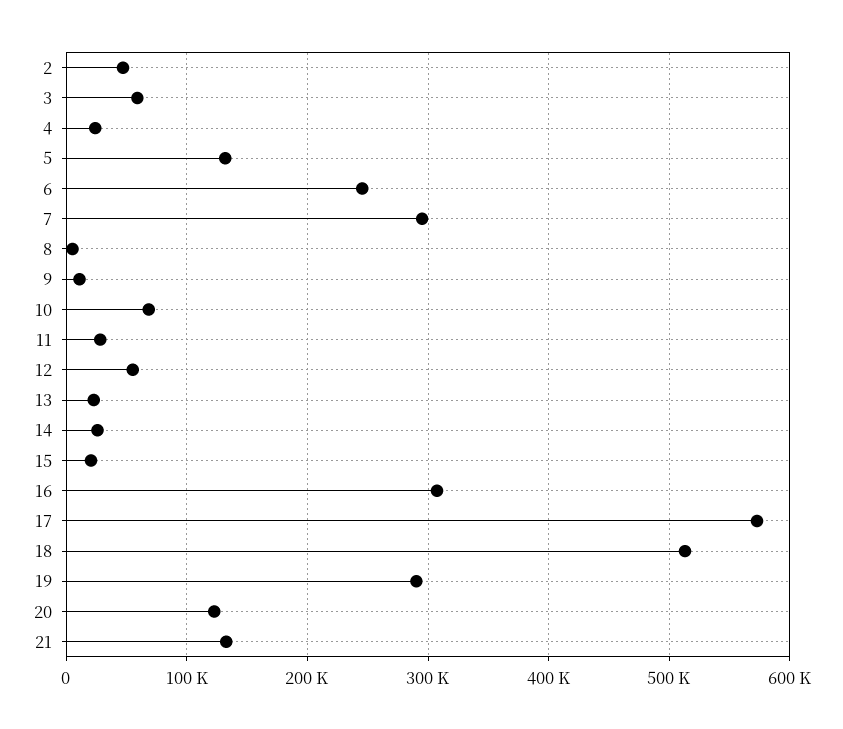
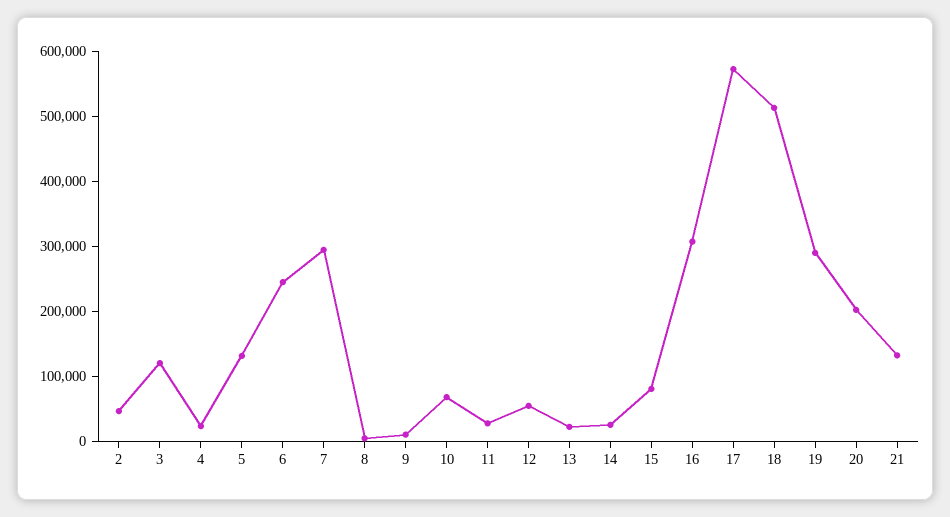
3: 60000 -> 120000
15: 20000 -> 80000
20: 120000 -> 200000

